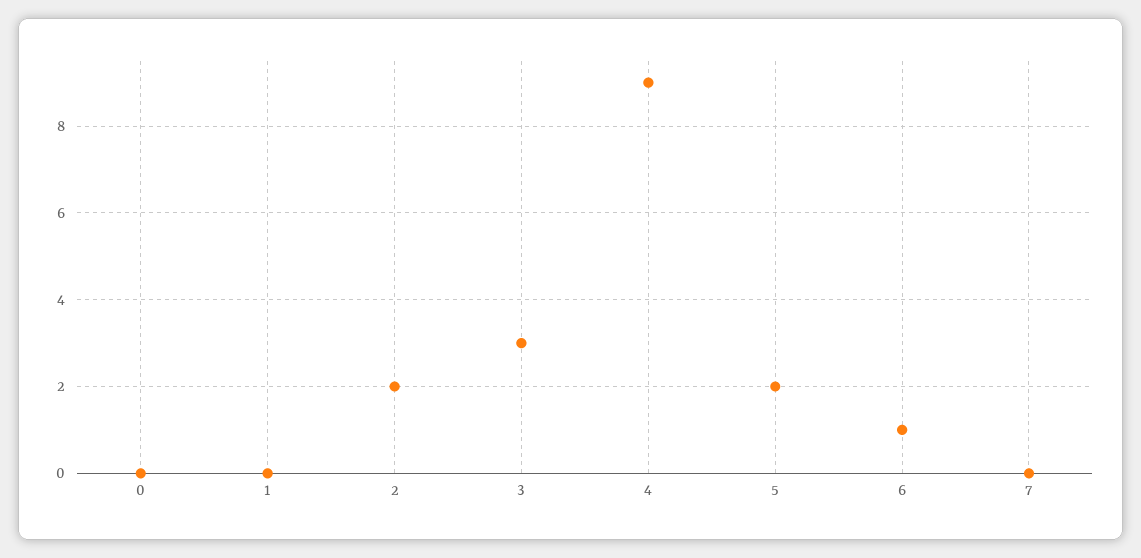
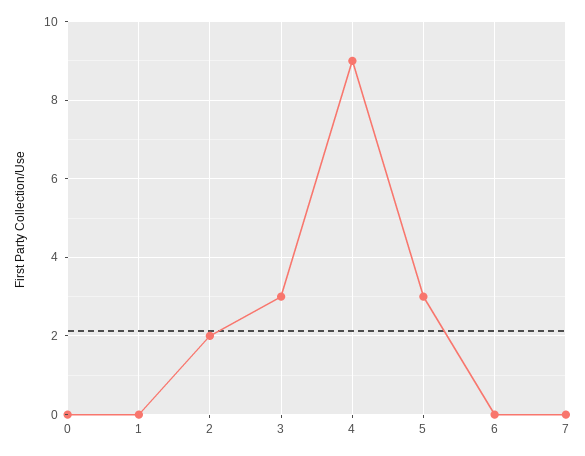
5: 2 -> 3
6: 1 -> 0

